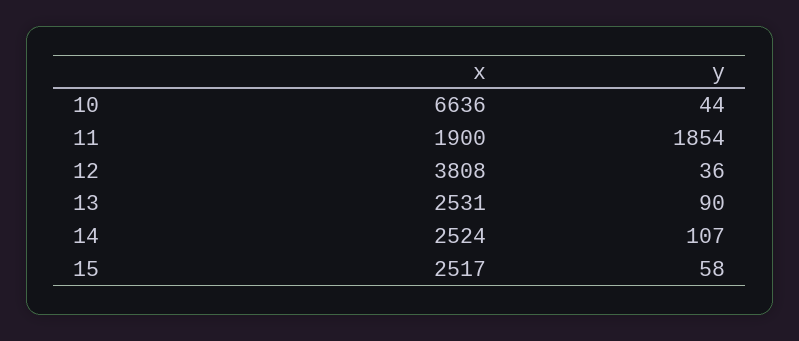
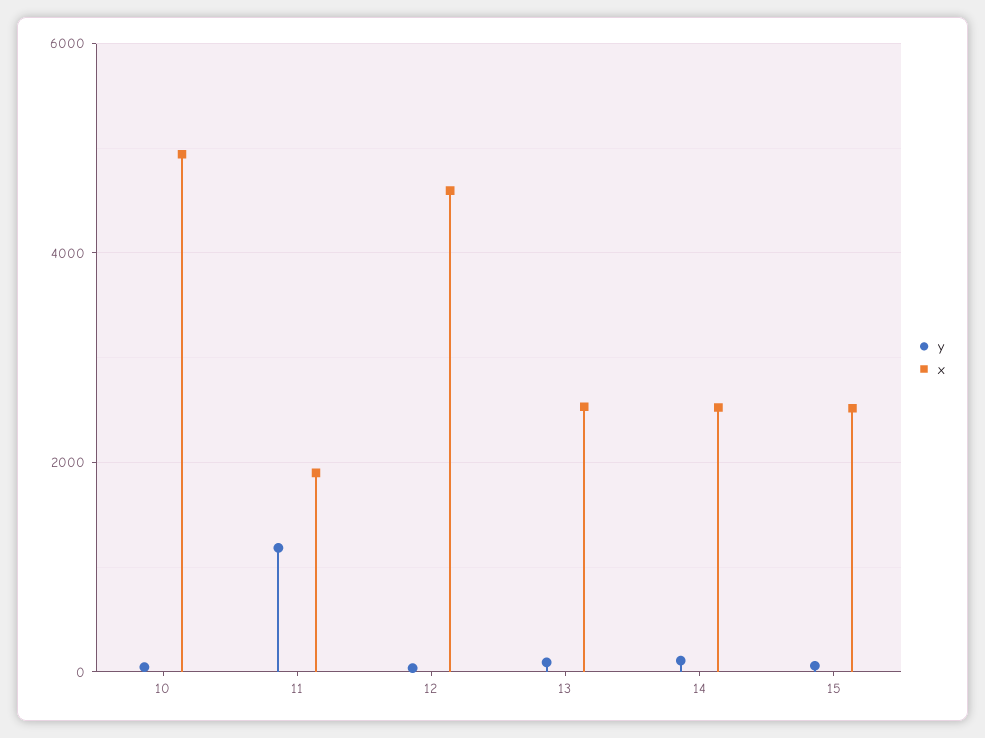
x, 10: 6636 -> 5000
y, 11: 1854 -> 1200
x, 12: 3808 -> 4600

